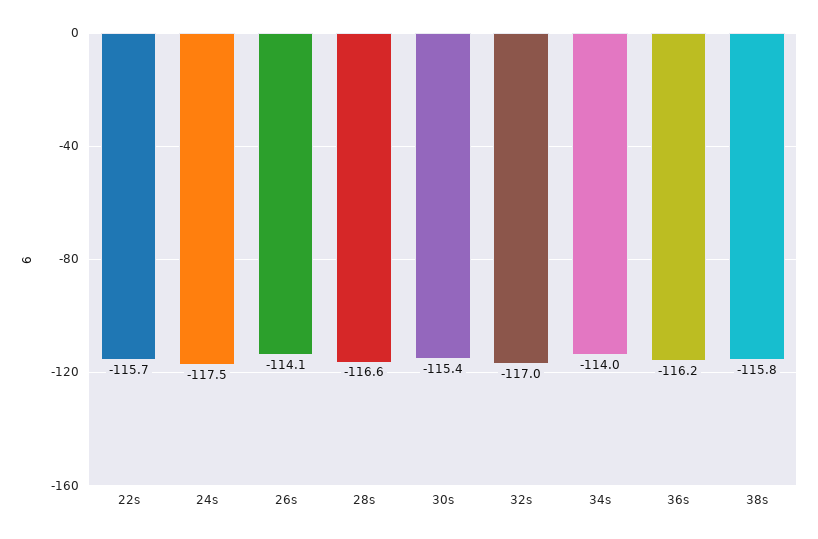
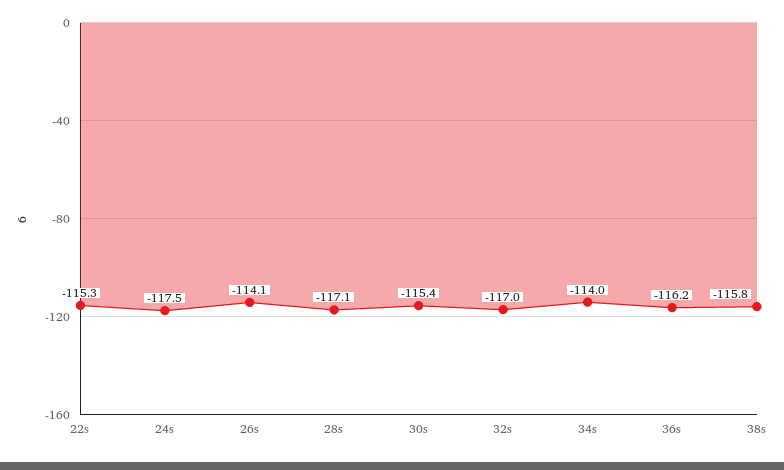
22s: -115.7 -> -115.3
28s: -116.6 -> -117.1

